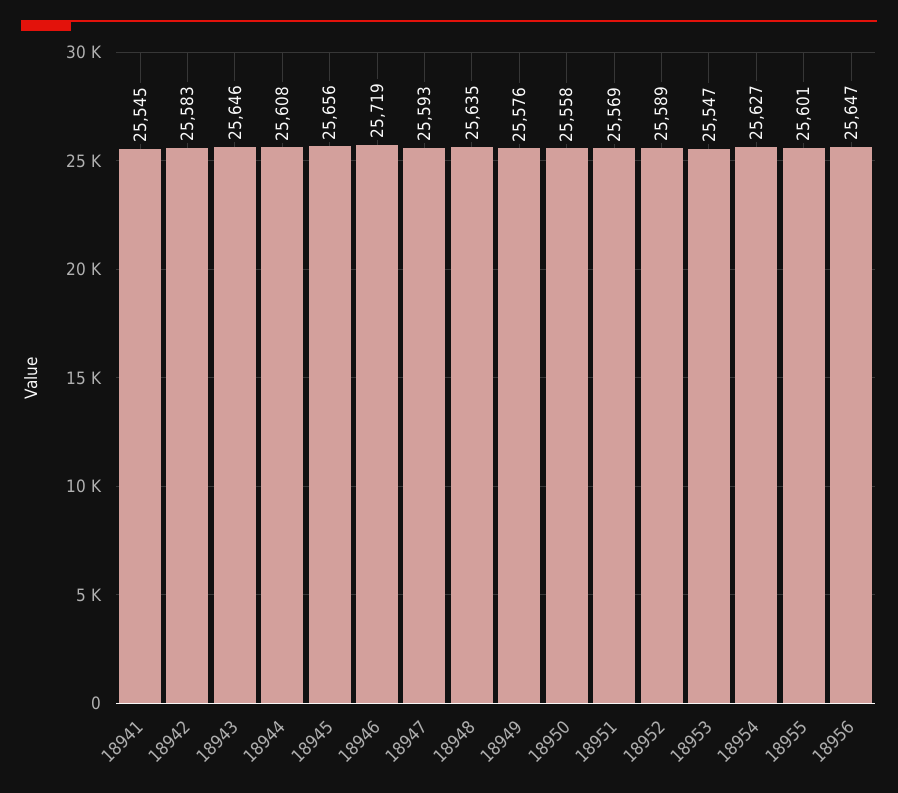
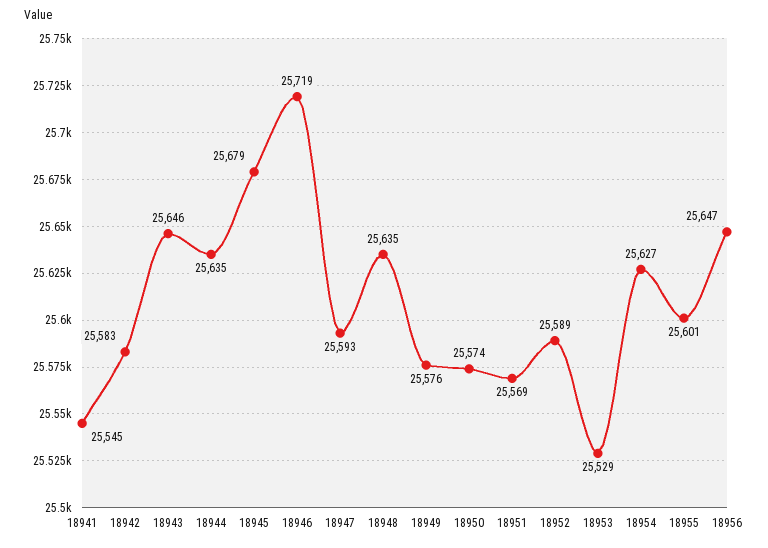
18944: 25608 -> 25635
18945: 25656 -> 25679
18950: 25558 -> 25574
18953: 25547 -> 25529

